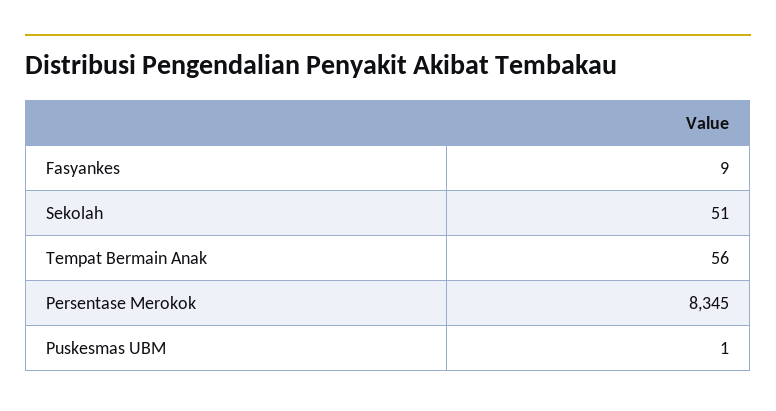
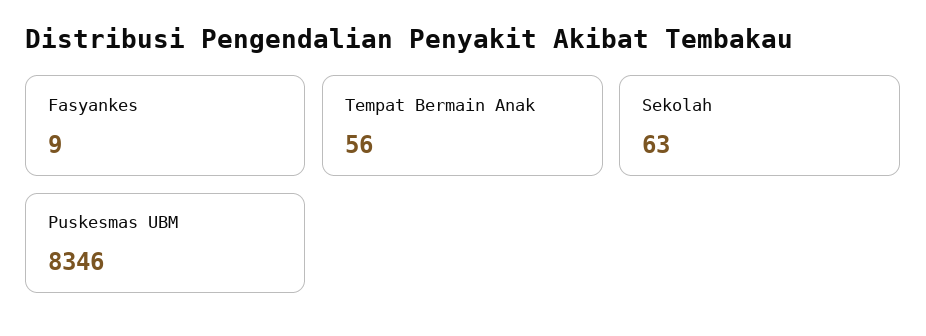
Sekolah: 51 -> 63
Persentase Merokok: 8345 -> none
Puskesmas UBM: 1 -> 8346

